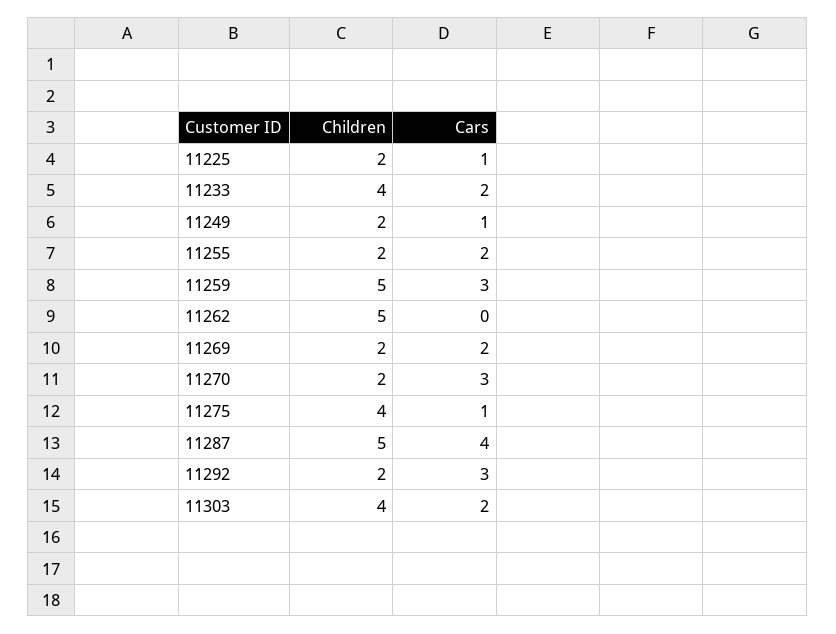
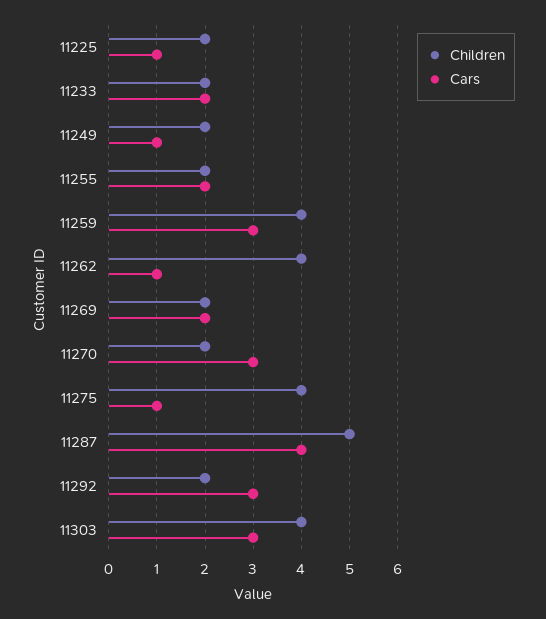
Children, 11233: 4 -> 2
Children, 11259: 5 -> 4
Children, 11262: 5 -> 4
Cars, 11262: 0 -> 1
Cars, 11303: 2 -> 3

